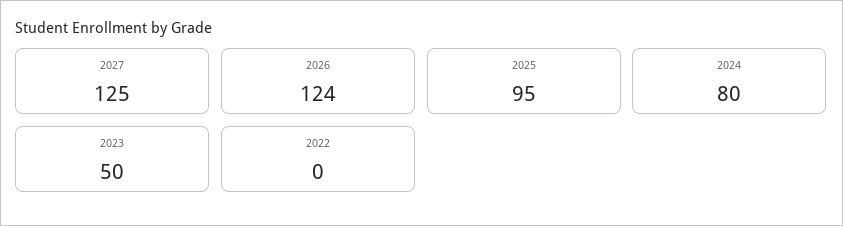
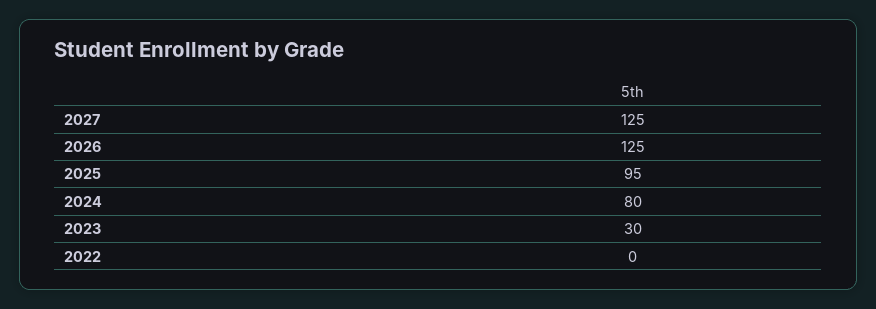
2026: 124 -> 125
2023: 50 -> 30

